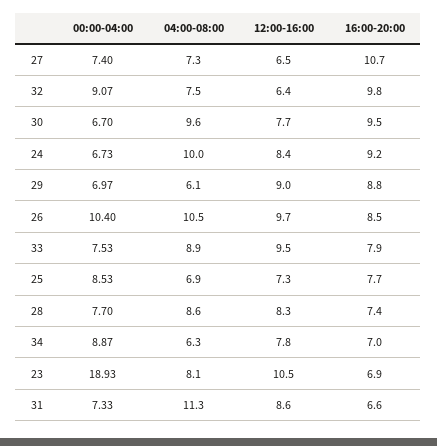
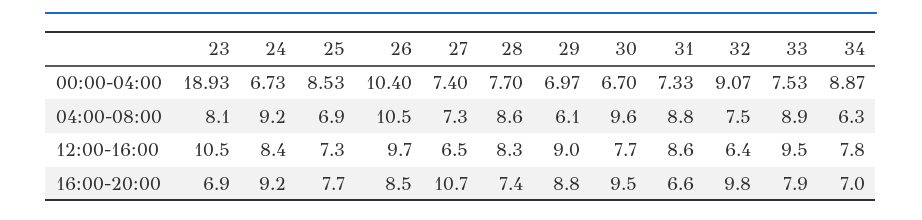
04:00-08:00, 24: 10 -> 9.2
04:00-08:00, 31: 11.3 -> 8.8

